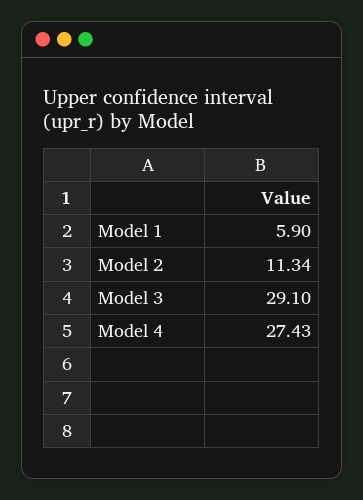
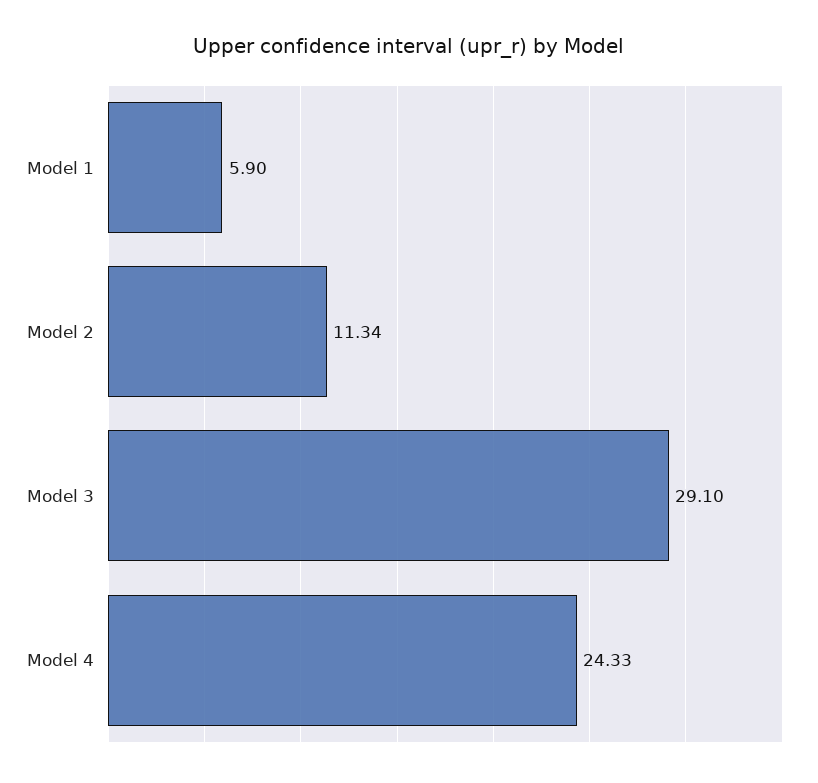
Model 4: 27.43 -> 24.33

